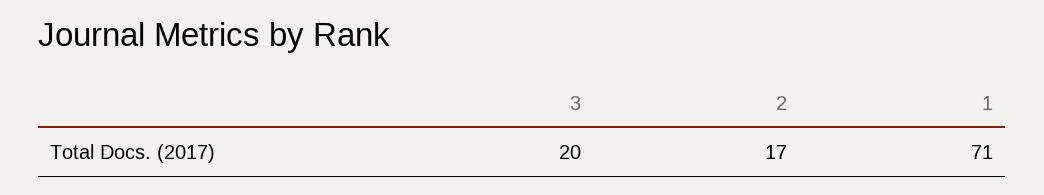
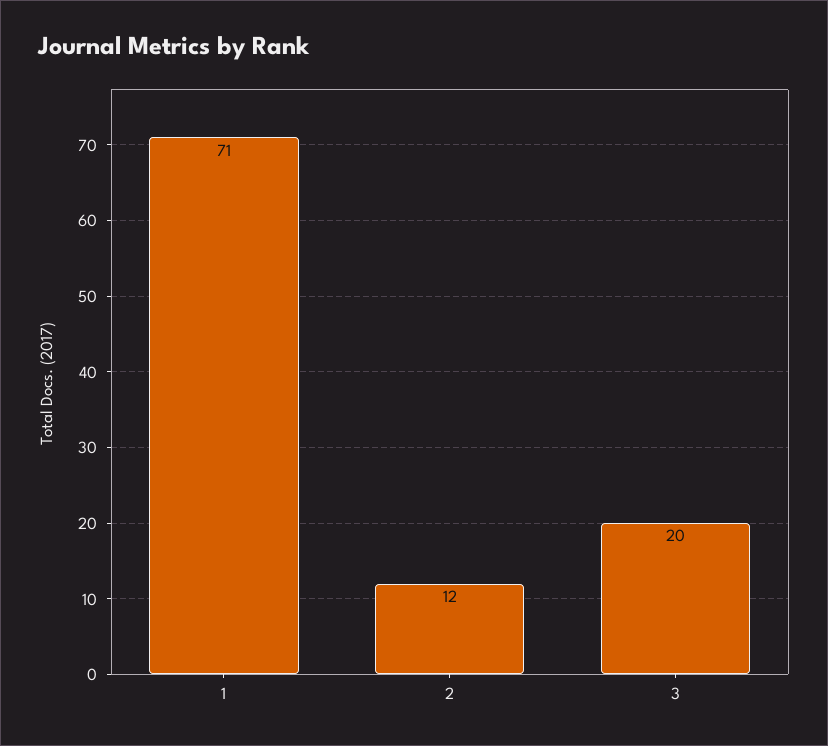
2: 17 -> 12

